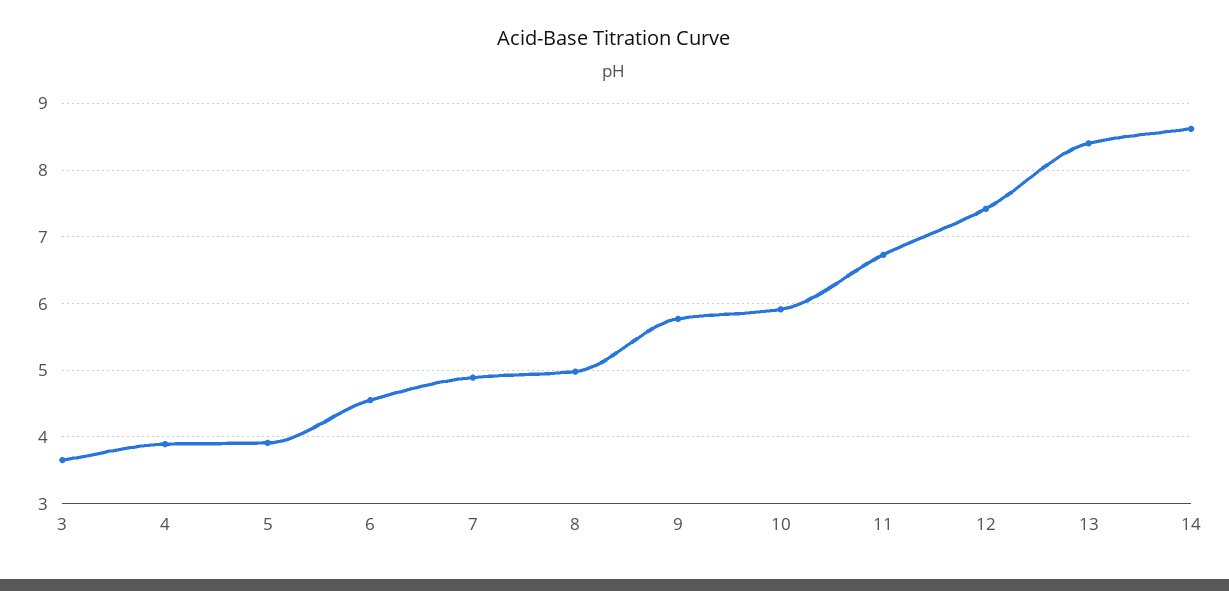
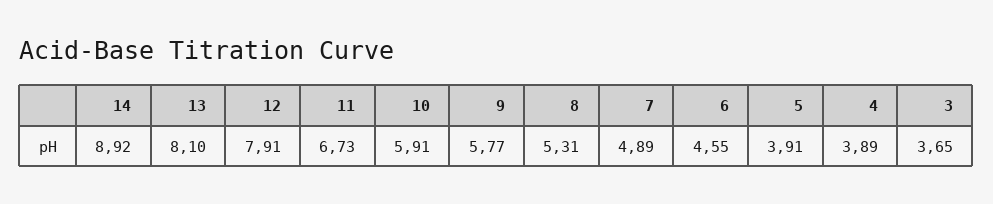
8: 5 -> 5.31
12: 7.4 -> 7.91
13: 8.4 -> 8.1
14: 8.6 -> 8.92

